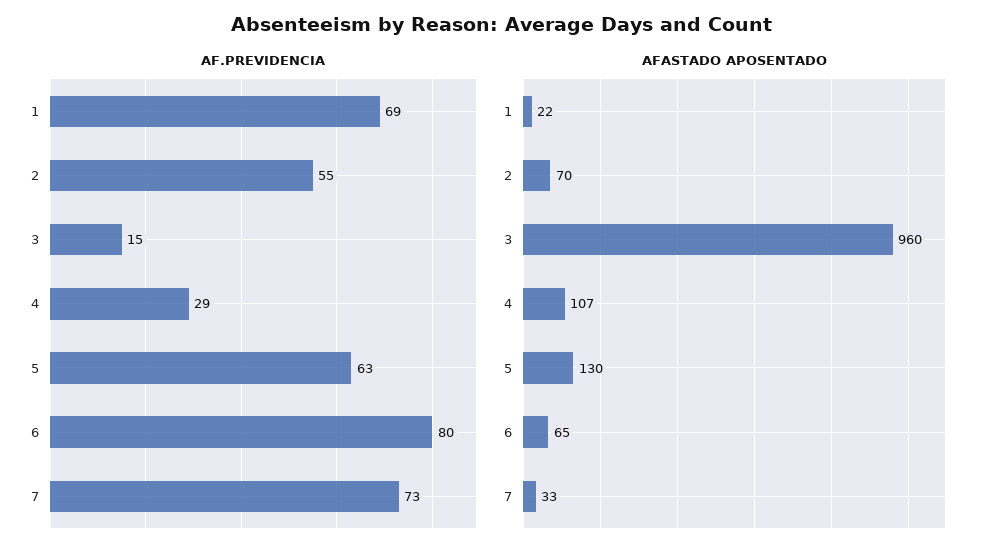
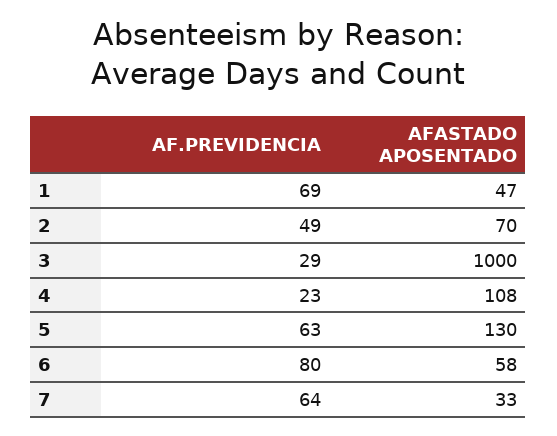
AF.PREVIDENCIA, 2: 55 -> 49
AF.PREVIDENCIA, 3: 15 -> 29
AF.PREVIDENCIA, 4: 29 -> 23
AF.PREVIDENCIA, 7: 73 -> 64
AFASTADO APOSENTADO, 1: 22 -> 47
AFASTADO APOSENTADO, 3: 960 -> 1000
AFASTADO APOSENTADO, 4: 107 -> 108
AFASTADO APOSENTADO, 6: 65 -> 58

